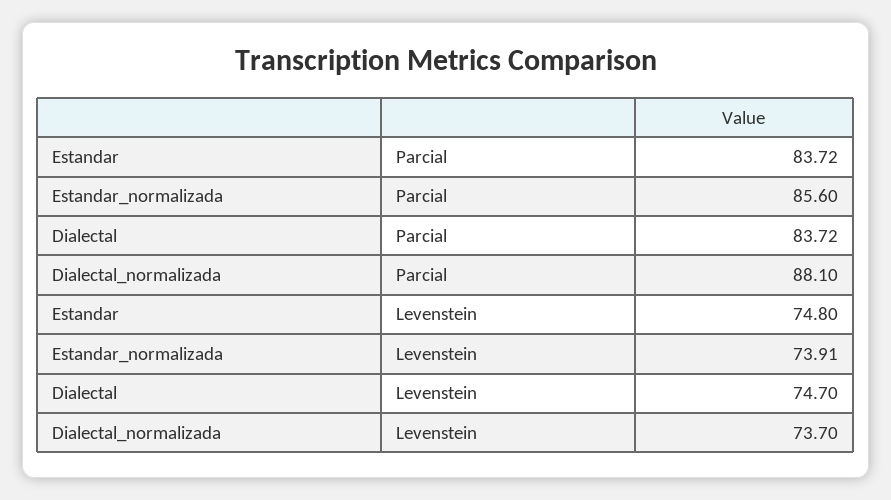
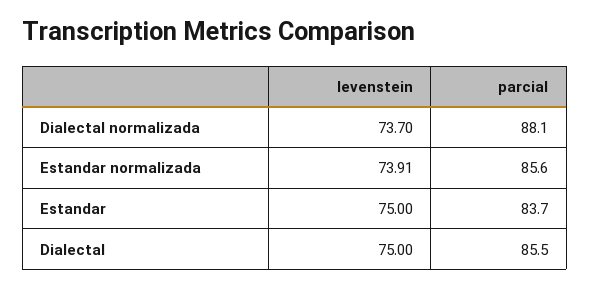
Dialectal, Parcial: 83.72 -> 85.5
Estandar, Levenstein: 74.8 -> 75
Dialectal, Levenstein: 74.7 -> 75

